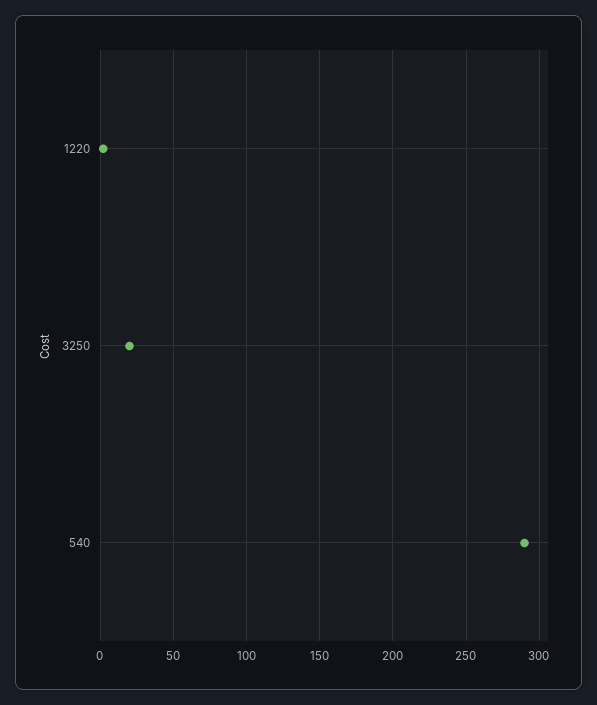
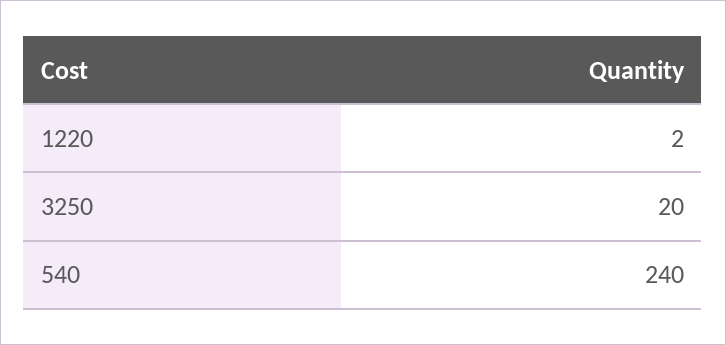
540: 290 -> 240

